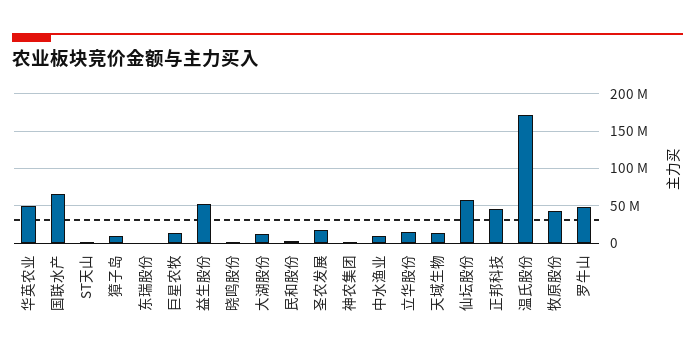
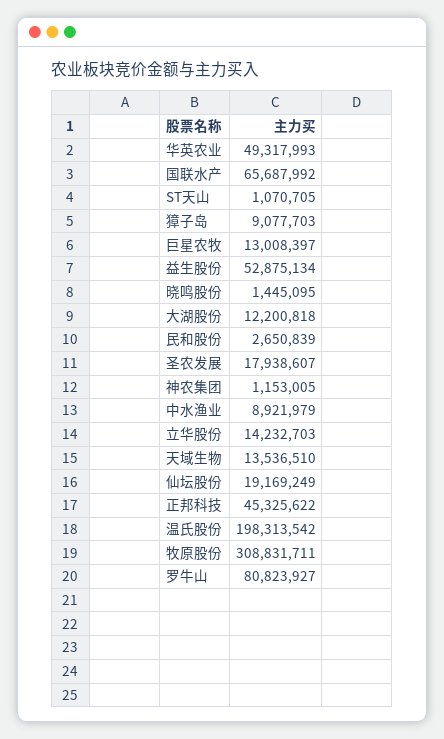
东瑞股份: 0 -> none
仙坛股份: 60000000 -> 19169249
温氏股份: 170000000 -> 198313542
牧原股份: 40000000 -> 308831711
罗牛山: 50000000 -> 80823927

